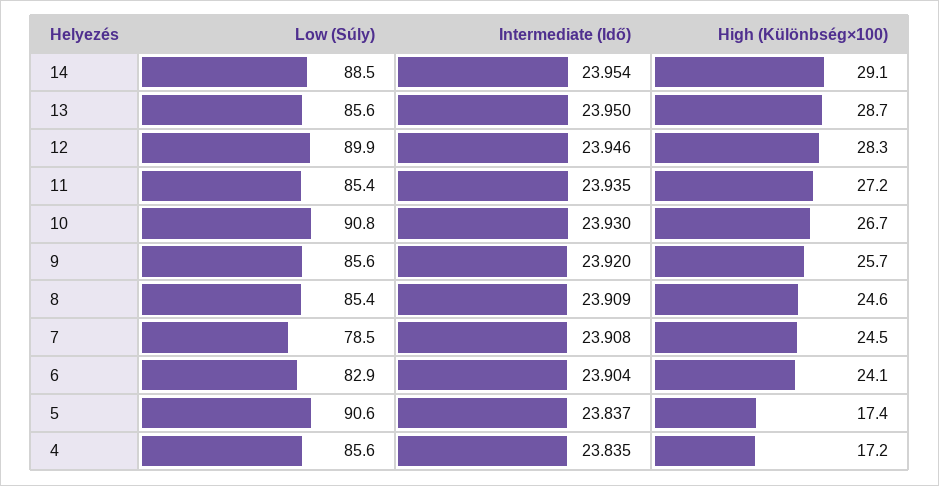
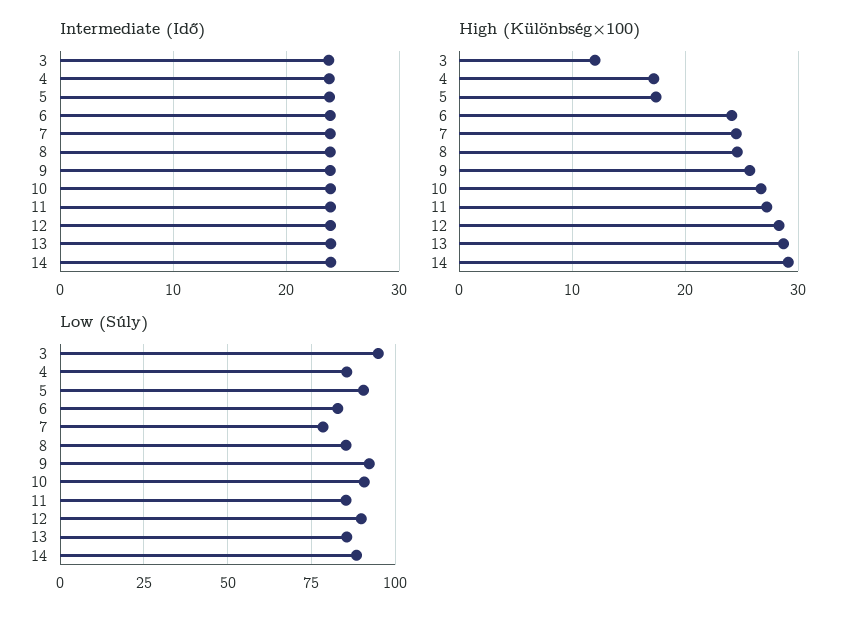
Low (Súly), 9: 85.6 -> 92.5
Intermediate (Idő), 3: none -> 24
High (Különbség×100), 3: none -> 12
Low (Súly), 3: none -> 95

